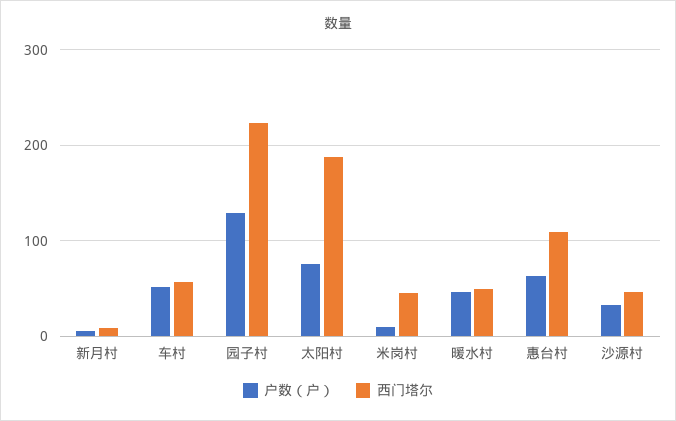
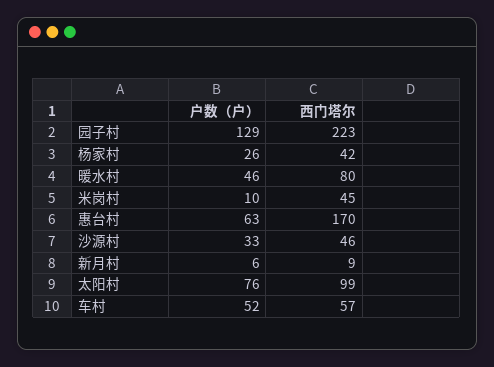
西门塔尔, 太阳村: 190 -> 99
西门塔尔, 暖水村: 50 -> 80
西门塔尔, 惠台村: 110 -> 170
户数（户）, 杨家村: none -> 26
西门塔尔, 杨家村: none -> 42

